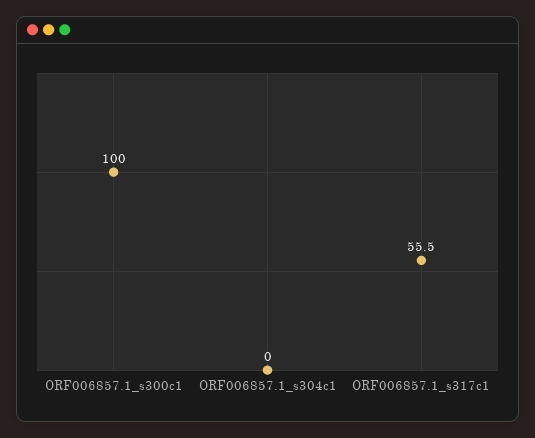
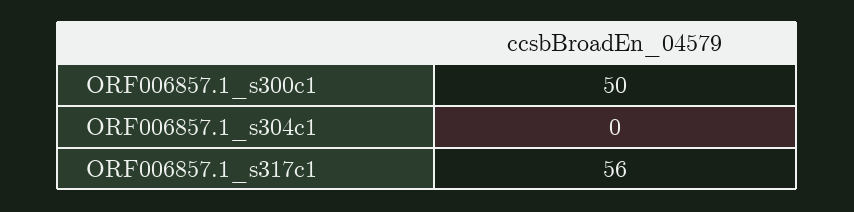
ORF006857.1_s300c1: 100 -> 50

